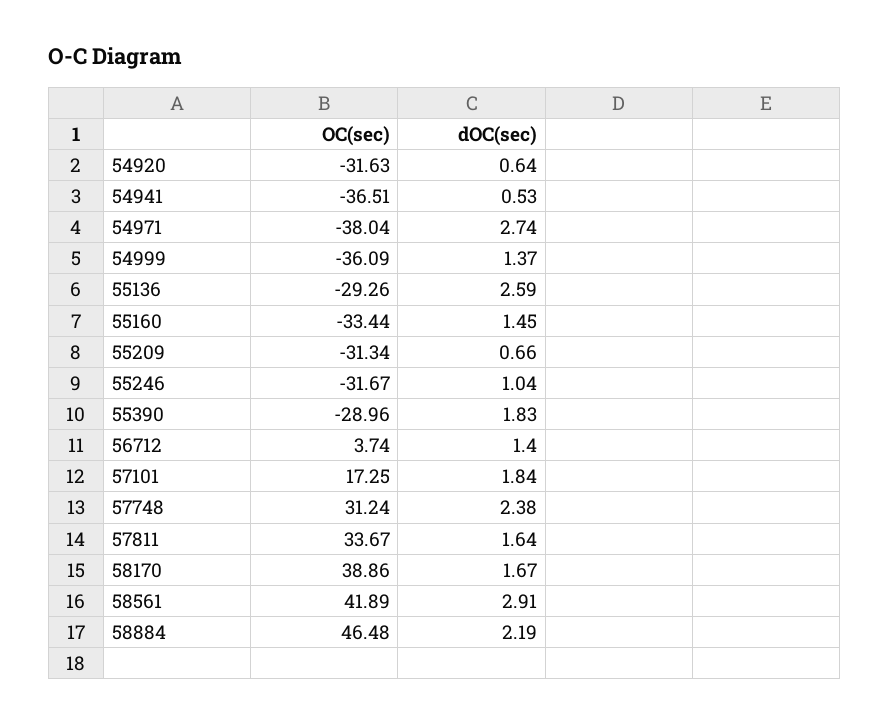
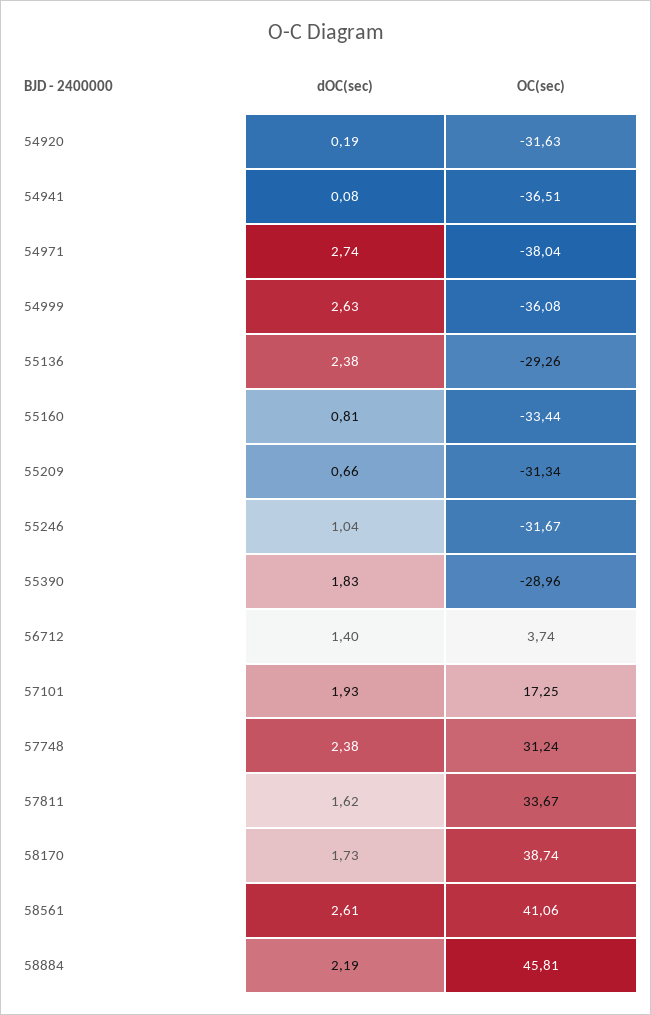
dOC(sec), 54920: 0.64 -> 0.19
dOC(sec), 54941: 0.53 -> 0.08
OC(sec), 54999: -36.09 -> -36.08
dOC(sec), 54999: 1.37 -> 2.63
dOC(sec), 55136: 2.59 -> 2.38
dOC(sec), 55160: 1.45 -> 0.81
dOC(sec), 57101: 1.84 -> 1.93
dOC(sec), 57811: 1.64 -> 1.62
OC(sec), 58170: 38.86 -> 38.74
dOC(sec), 58170: 1.67 -> 1.73
OC(sec), 58561: 41.89 -> 41.06
dOC(sec), 58561: 2.91 -> 2.61
OC(sec), 58884: 46.48 -> 45.81

